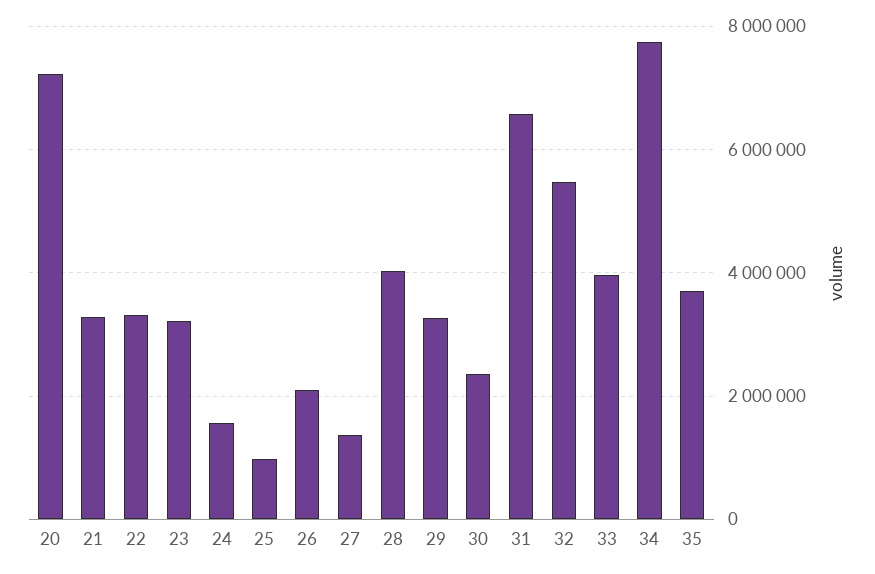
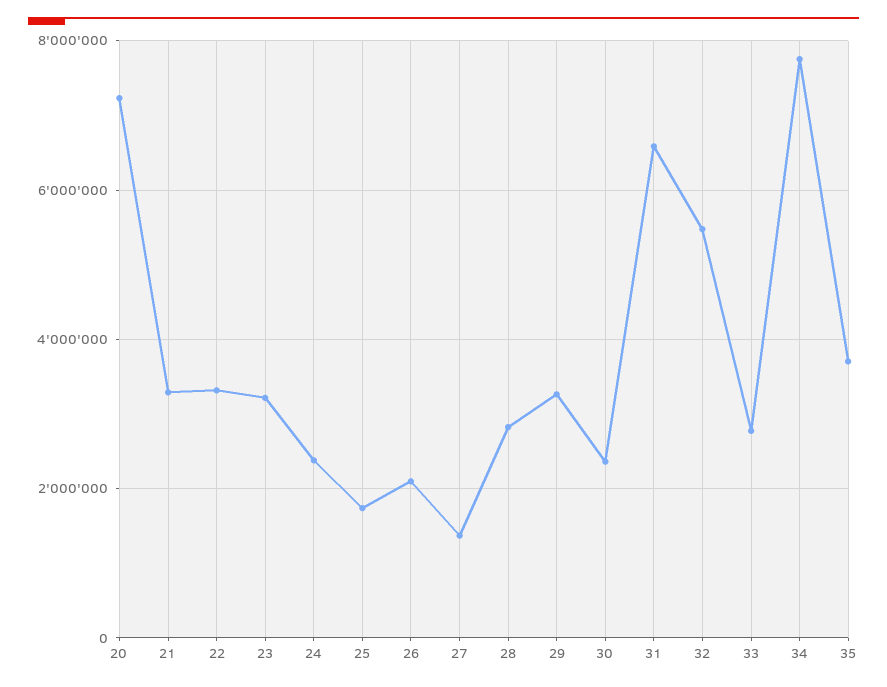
24: 1600000 -> 2400000
25: 1000000 -> 1800000
28: 4000000 -> 2800000
33: 4000000 -> 2800000

